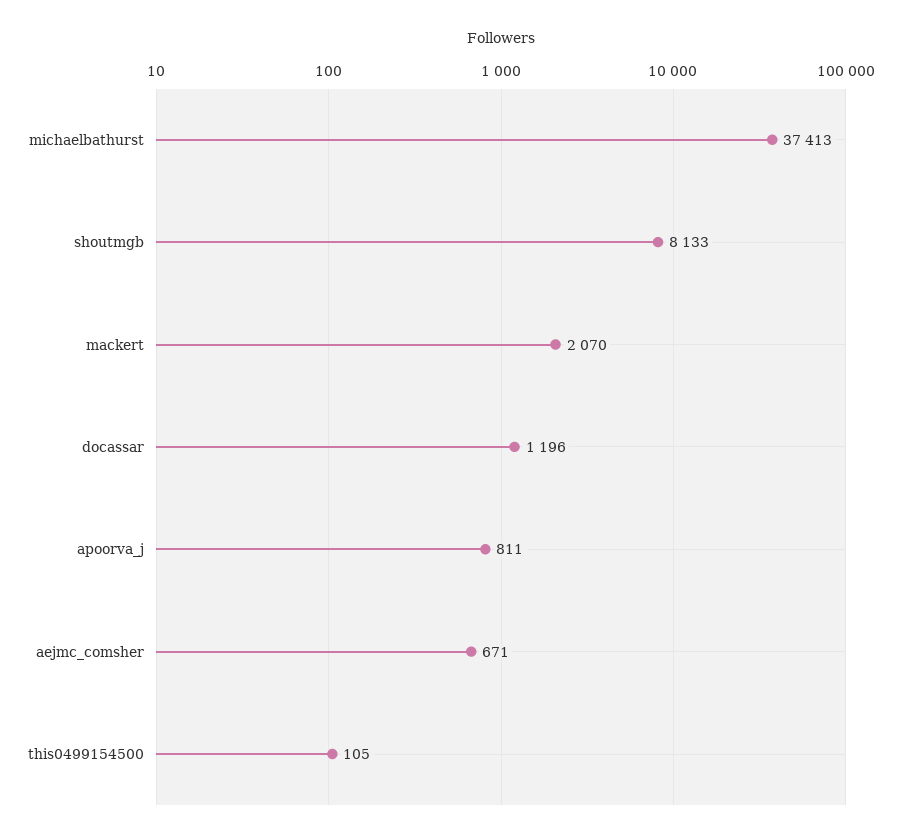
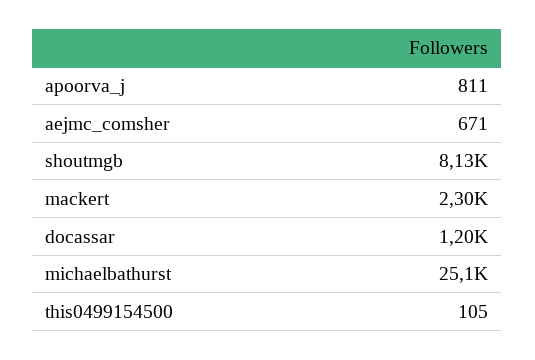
michaelbathurst: 37413 -> 25100
mackert: 2070 -> 2300

